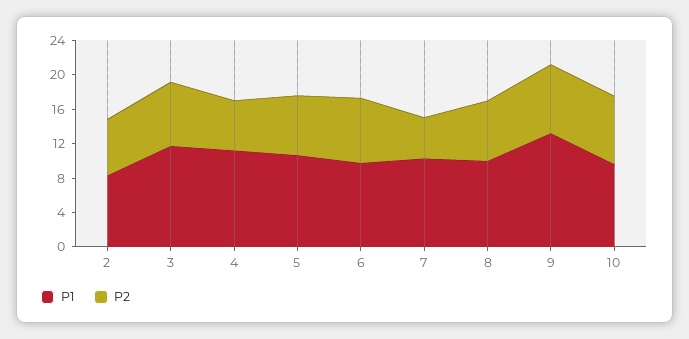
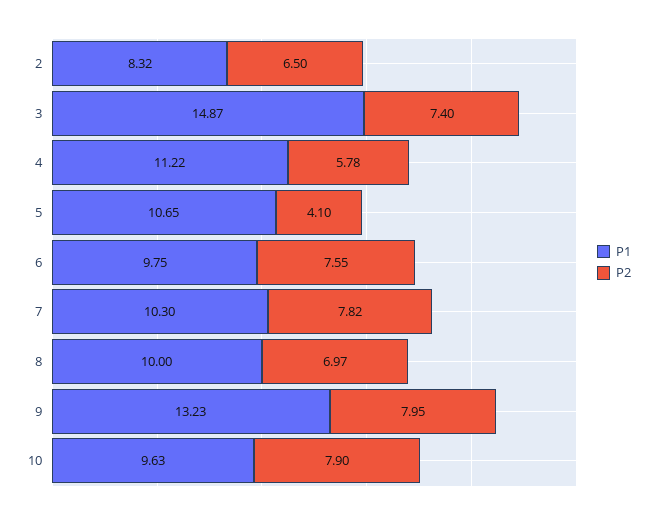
P1, 3: 12 -> 14.87
P2, 5: 7 -> 4.1
P2, 7: 5 -> 7.82

